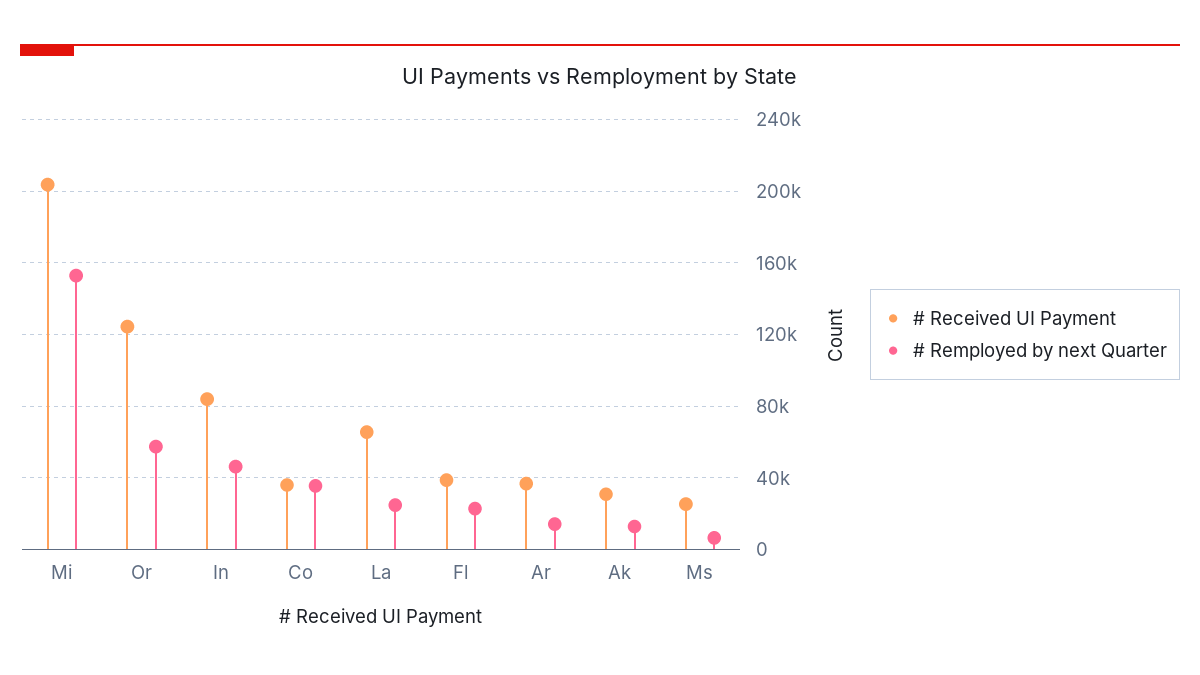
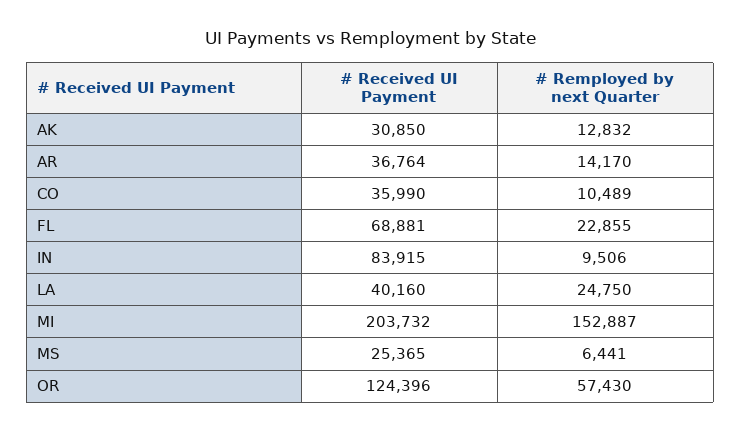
# Remployed by next Quarter, In: 45000 -> 9506
# Remployed by next Quarter, Co: 35000 -> 10489
# Received UI Payment, La: 65000 -> 40160
# Received UI Payment, Fl: 40000 -> 68881

